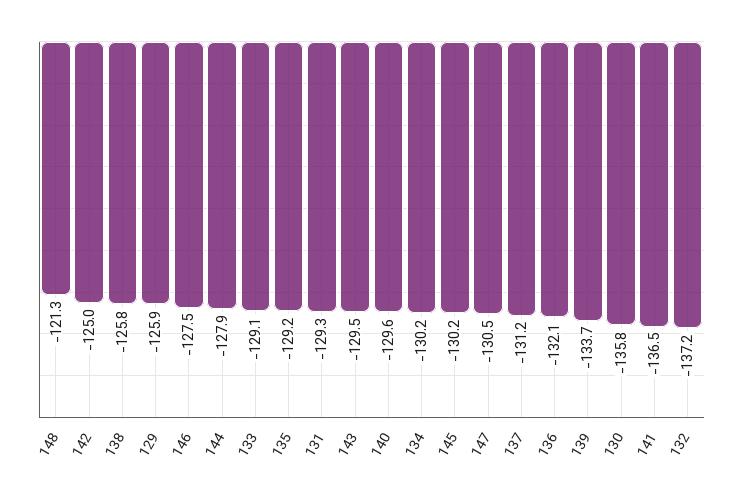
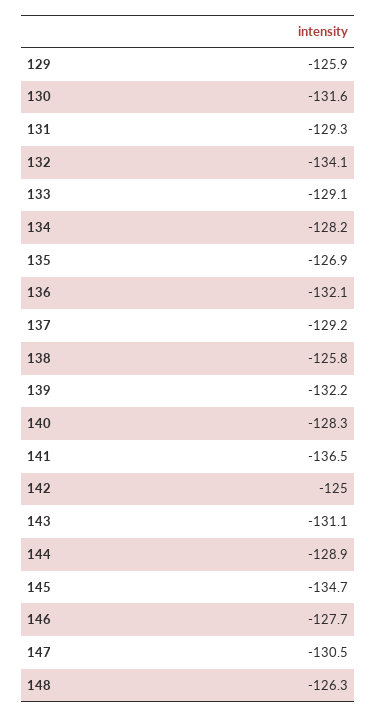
148: -121.3 -> -126.3
146: -127.5 -> -127.7
144: -127.9 -> -128.9
135: -129.2 -> -126.9
143: -129.5 -> -131.1
140: -129.6 -> -128.3
134: -130.2 -> -128.2
145: -130.2 -> -134.7
137: -131.2 -> -129.2
139: -133.7 -> -132.2
130: -135.8 -> -131.6
132: -137.2 -> -134.1

